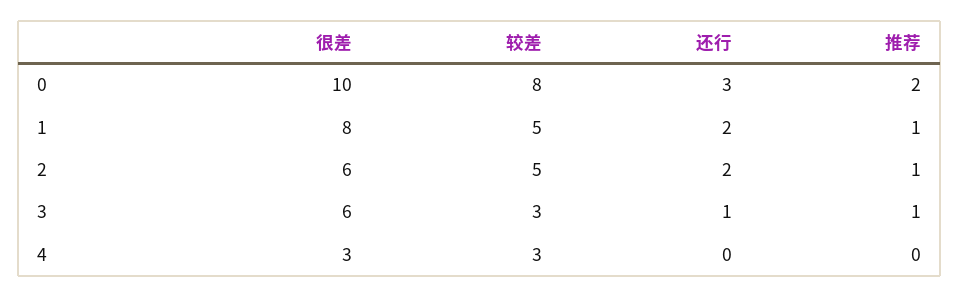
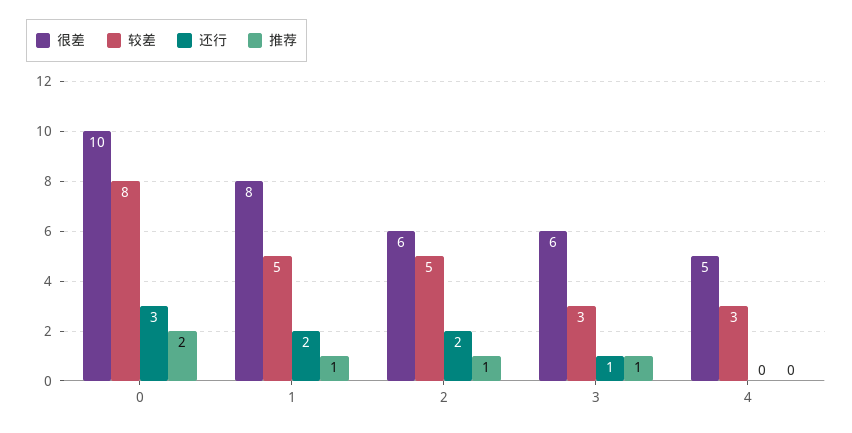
很差, 4: 3 -> 5

